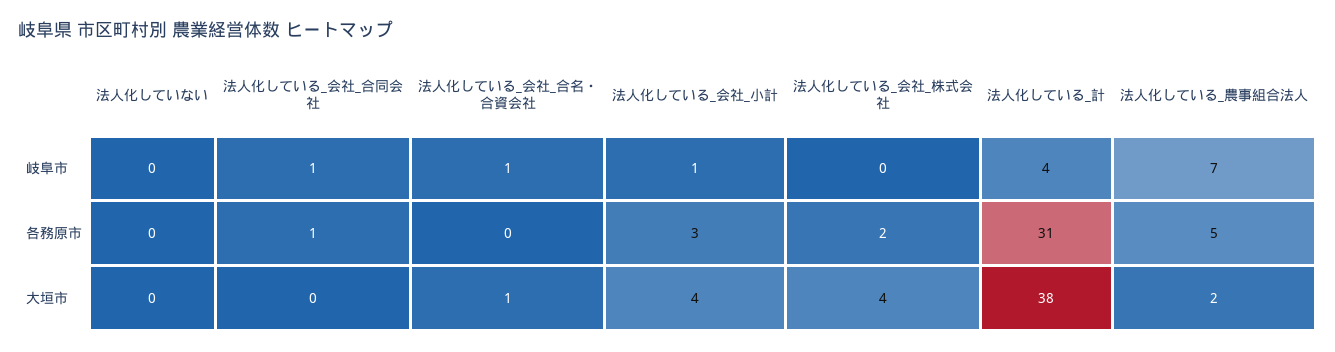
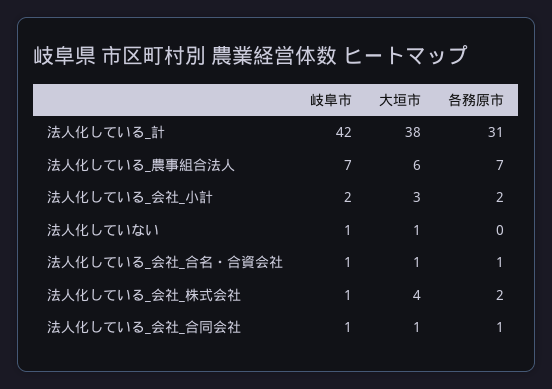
法人化していない, 岐阜市: 0 -> 1
法人化している_会社_小計, 岐阜市: 1 -> 2
法人化している_会社_株式会社, 岐阜市: 0 -> 1
法人化している_計, 岐阜市: 4 -> 42
法人化している_会社_合名・合資会社, 各務原市: 0 -> 1
法人化している_会社_小計, 各務原市: 3 -> 2
法人化している_農事組合法人, 各務原市: 5 -> 7
法人化していない, 大垣市: 0 -> 1
法人化している_会社_合同会社, 大垣市: 0 -> 1
法人化している_会社_小計, 大垣市: 4 -> 3
法人化している_農事組合法人, 大垣市: 2 -> 6

